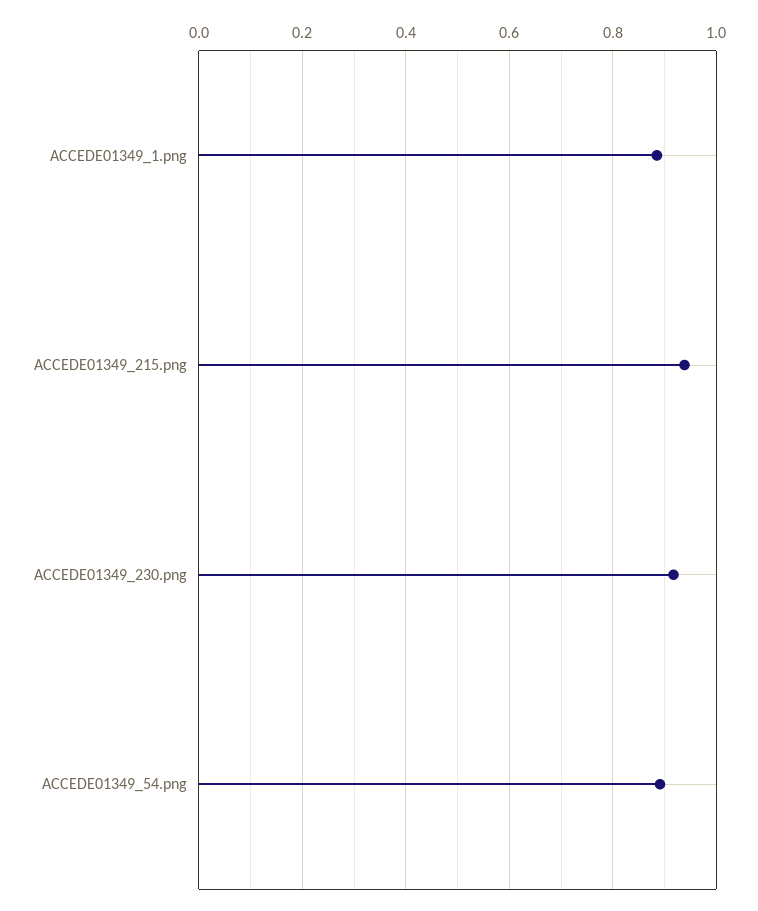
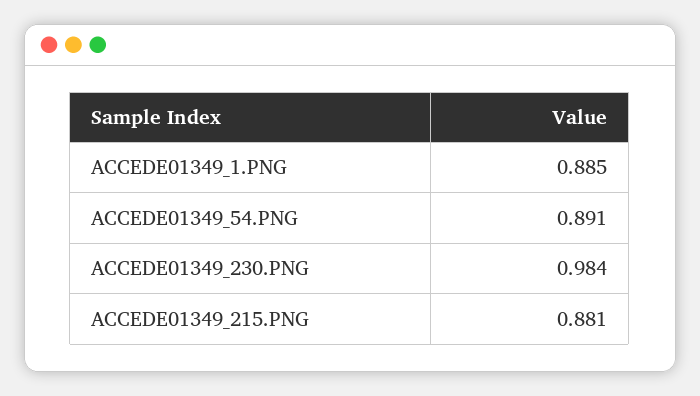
ACCEDE01349_215.png: 0.94 -> 0.881
ACCEDE01349_230.png: 0.92 -> 0.984

